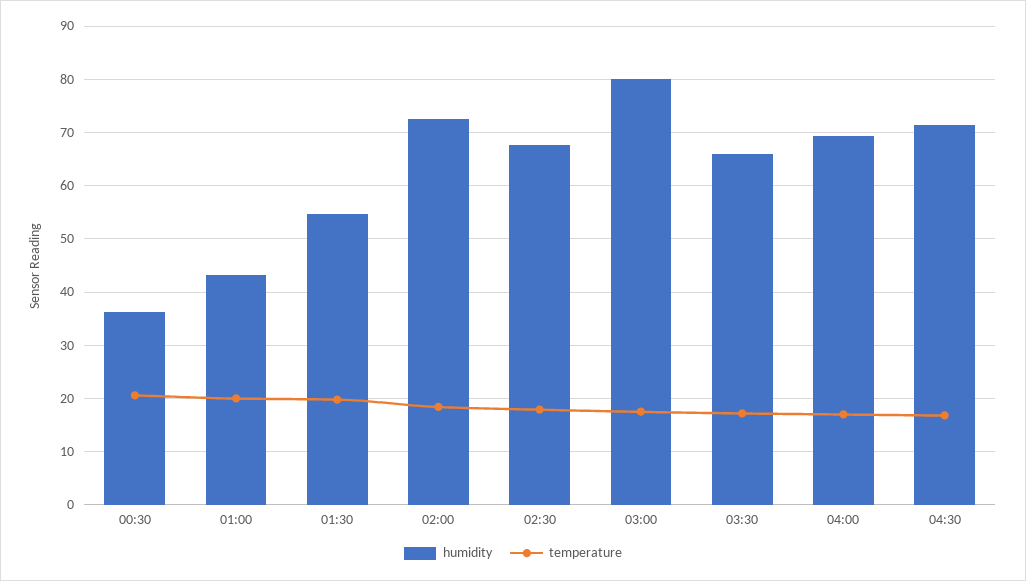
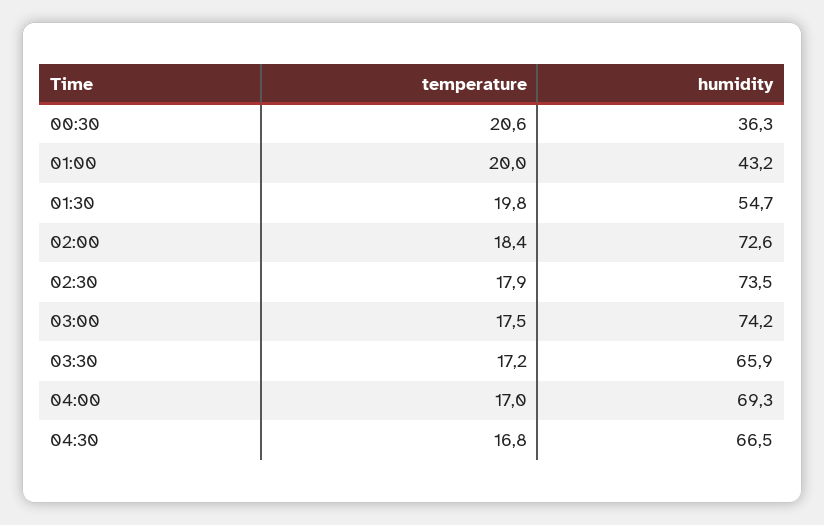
humidity, 02:30: 68 -> 73.5
humidity, 03:00: 80 -> 74.2
humidity, 04:30: 72 -> 66.5

